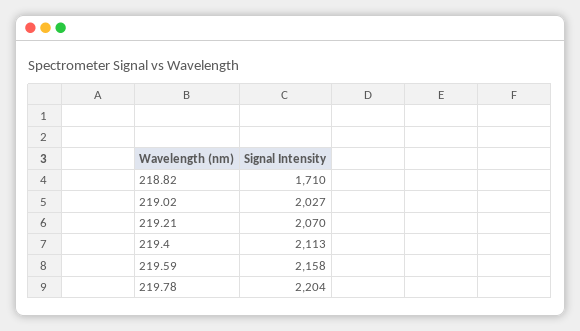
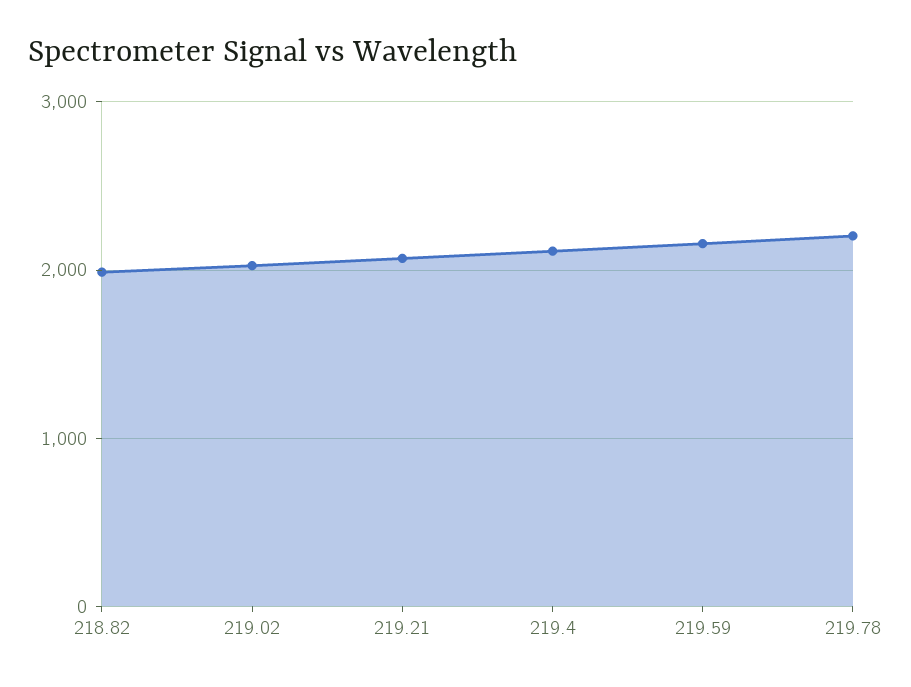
218.82: 1710 -> 2000

